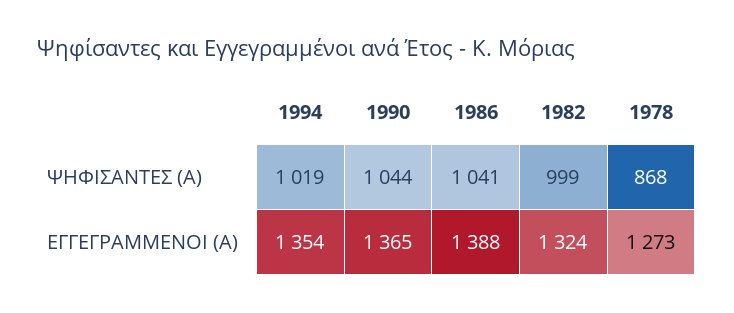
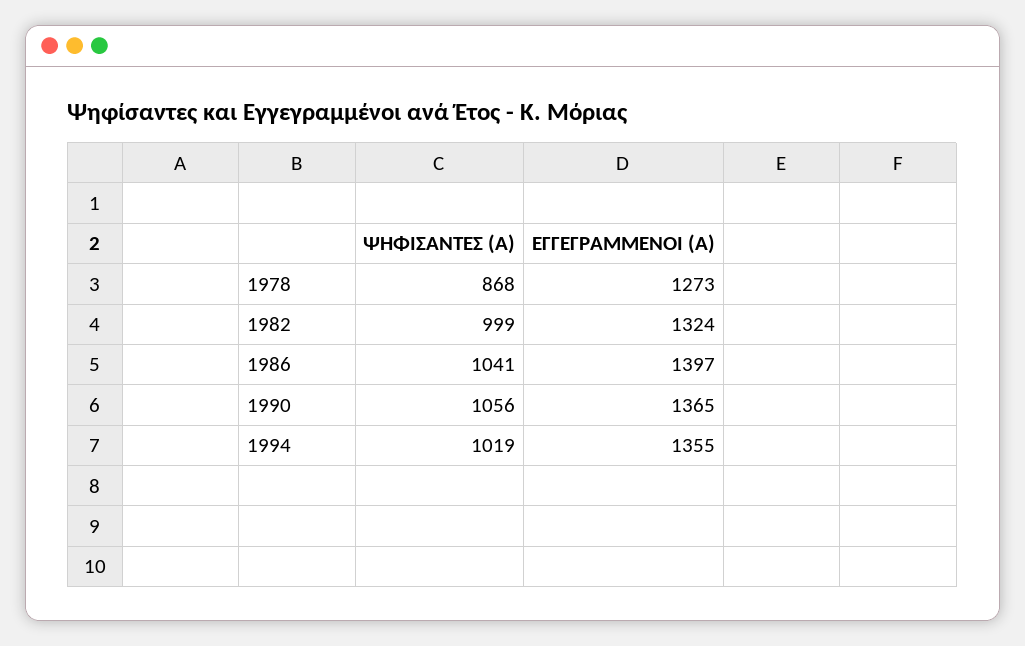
1990, ΨΗΦΙΣΑΝΤΕΣ (Α): 1044 -> 1056
1994, ΕΓΓΕΓΡΑΜΜΕΝΟΙ (Α): 1354 -> 1355
1986, ΕΓΓΕΓΡΑΜΜΕΝΟΙ (Α): 1388 -> 1397

